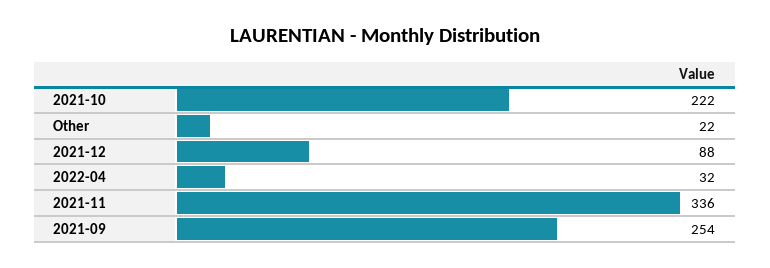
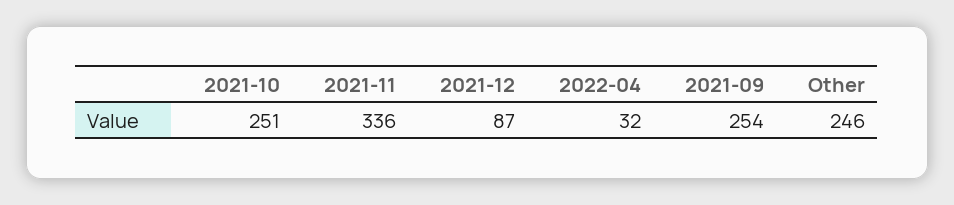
2021-10: 222 -> 251
Other: 22 -> 246
2021-12: 88 -> 87

